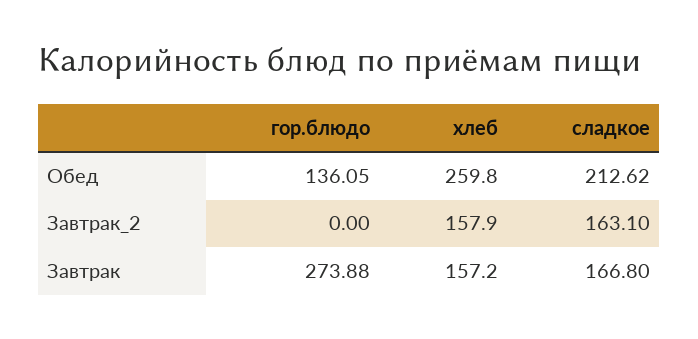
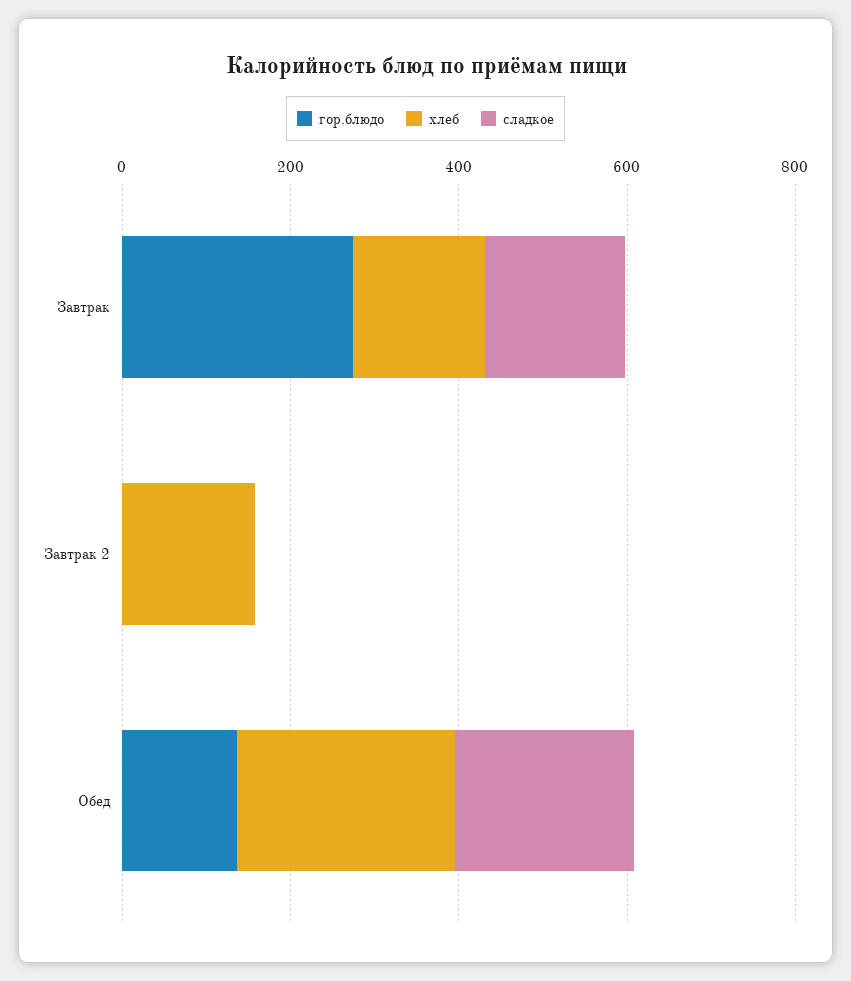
сладкое, Завтрак_2: 163.1 -> 0

